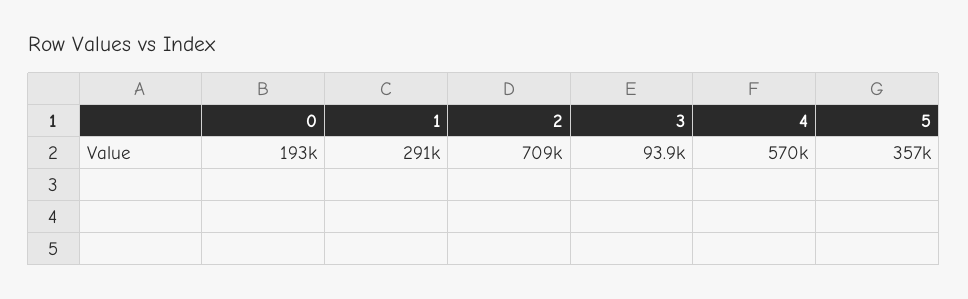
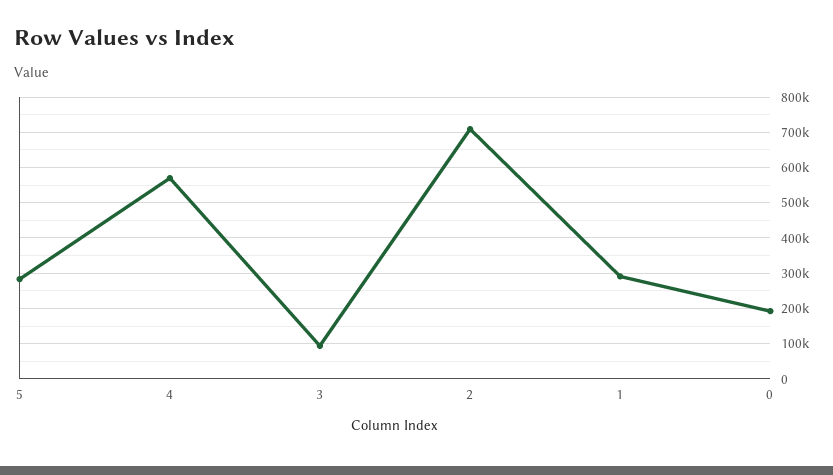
5: 357000 -> 280000

